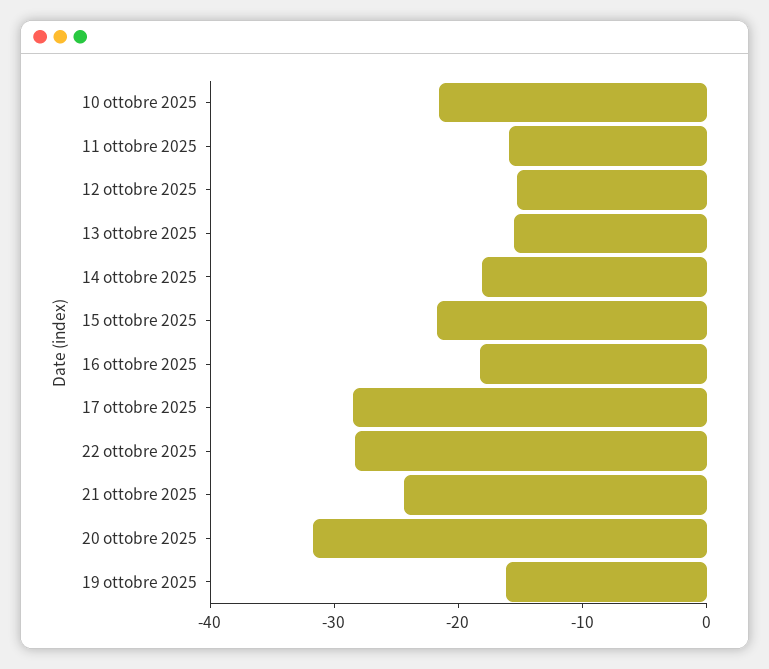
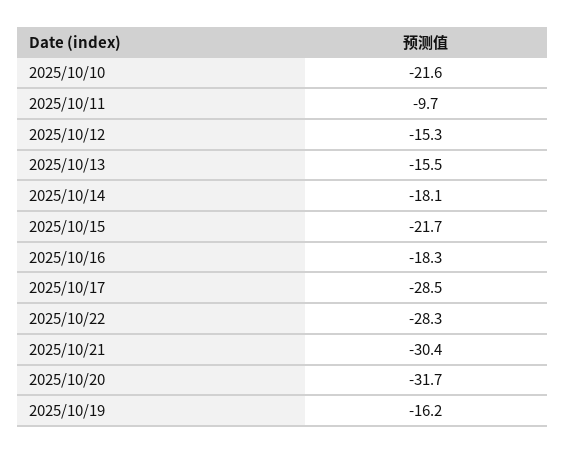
11 ottobre 2025: -16 -> -9.7
21 ottobre 2025: -24 -> -30.4

